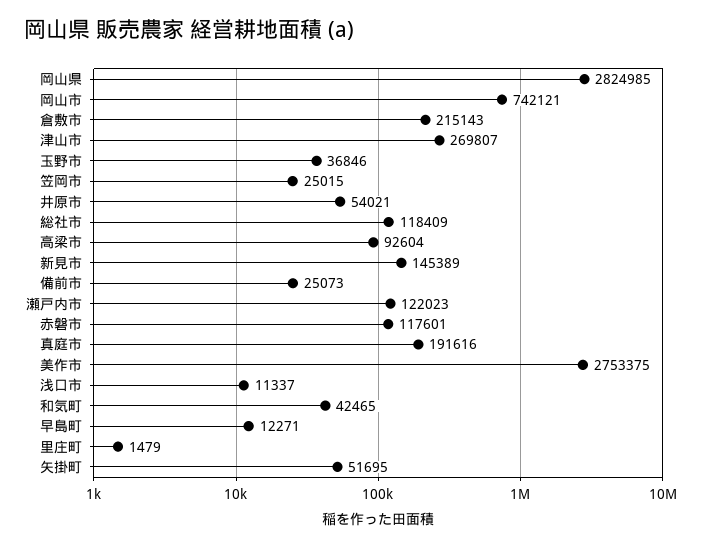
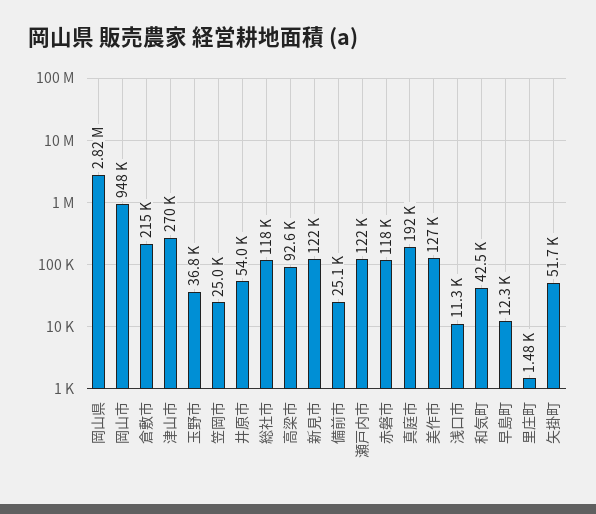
岡山市: 742121 -> 948000
新見市: 145389 -> 122000
美作市: 2753375 -> 127000

